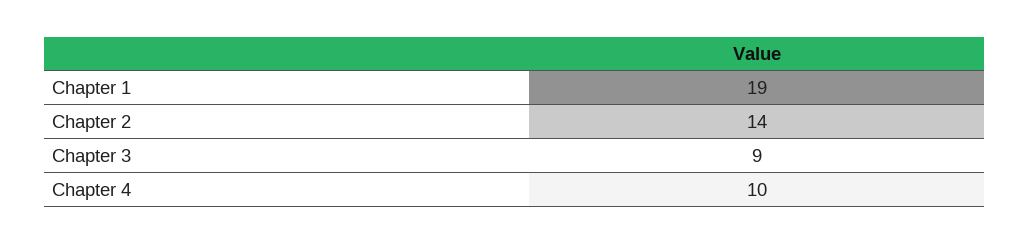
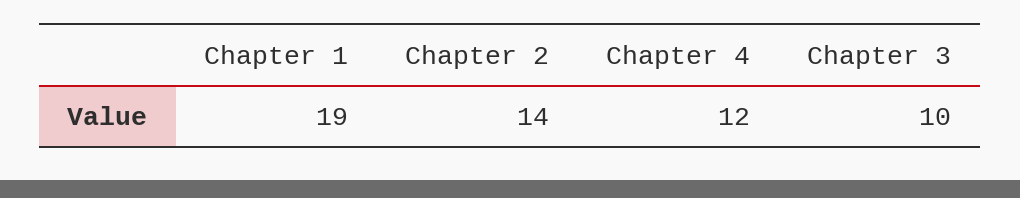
Chapter 3: 9 -> 10
Chapter 4: 10 -> 12

